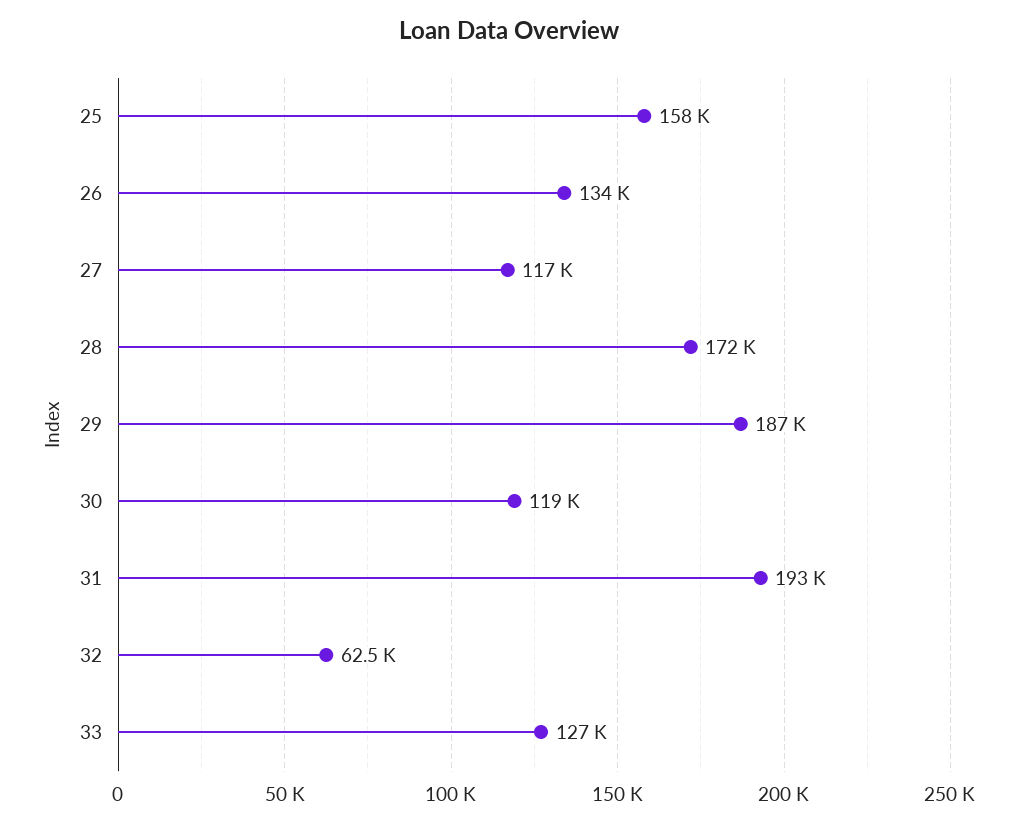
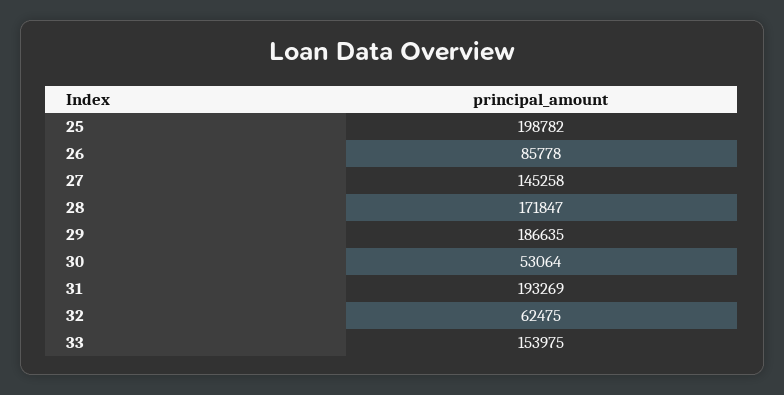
25: 158000 -> 198782
26: 134000 -> 85778
27: 117000 -> 145258
30: 119000 -> 53064
33: 127000 -> 153975

